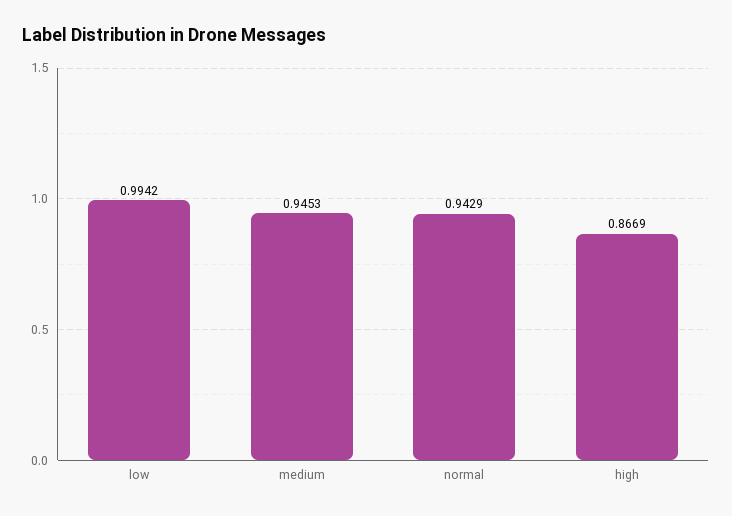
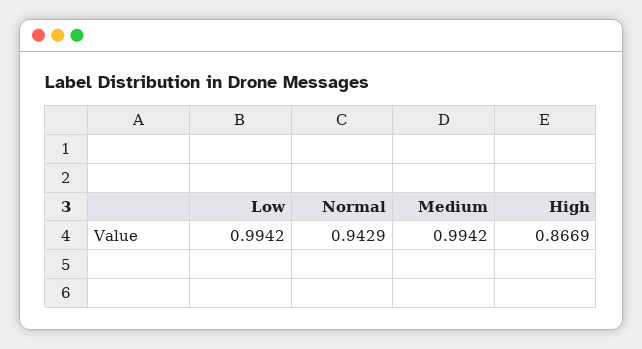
medium: 0.9453 -> 0.9942

